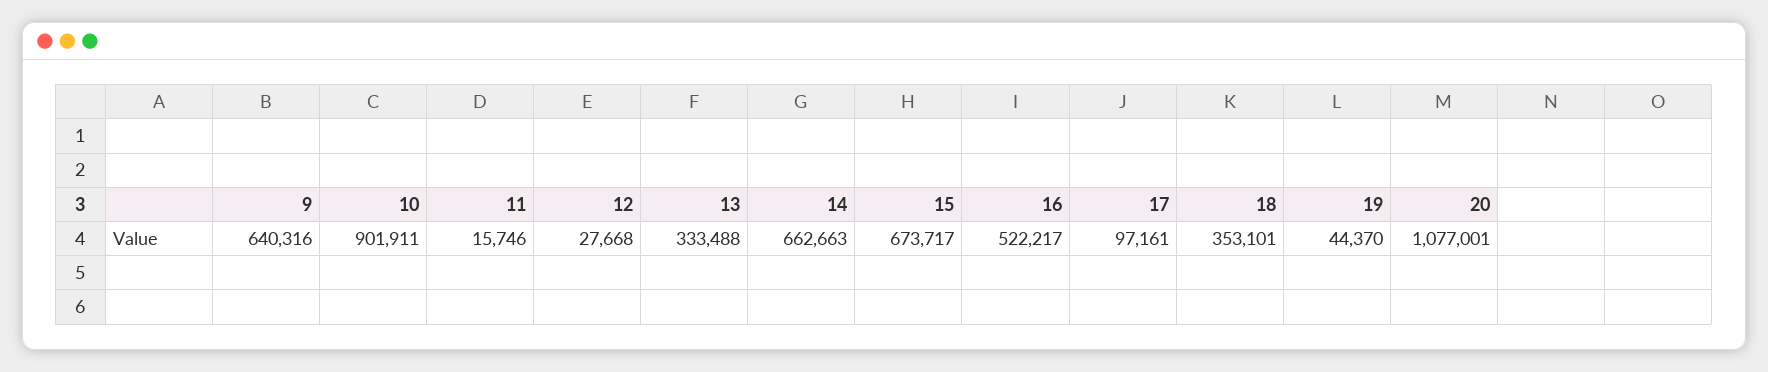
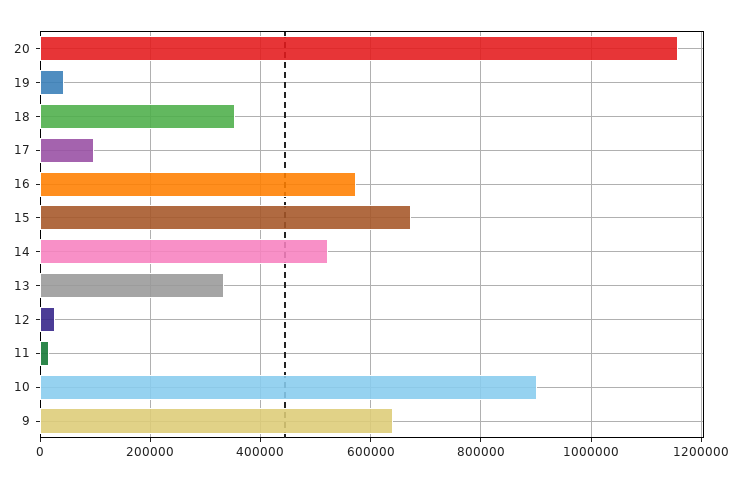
14: 662663 -> 520000
16: 522217 -> 580000
20: 1077001 -> 1160000

